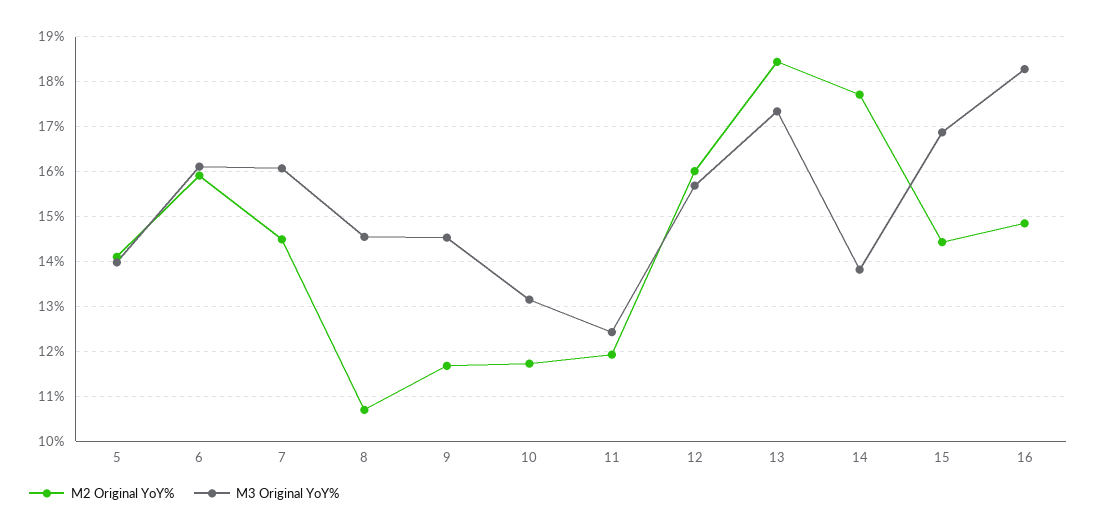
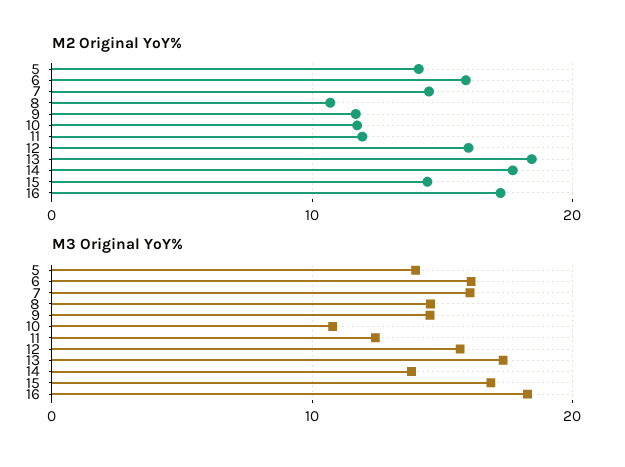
M3 Original YoY%, 10: 13.2 -> 11
M2 Original YoY%, 16: 14.8 -> 17

